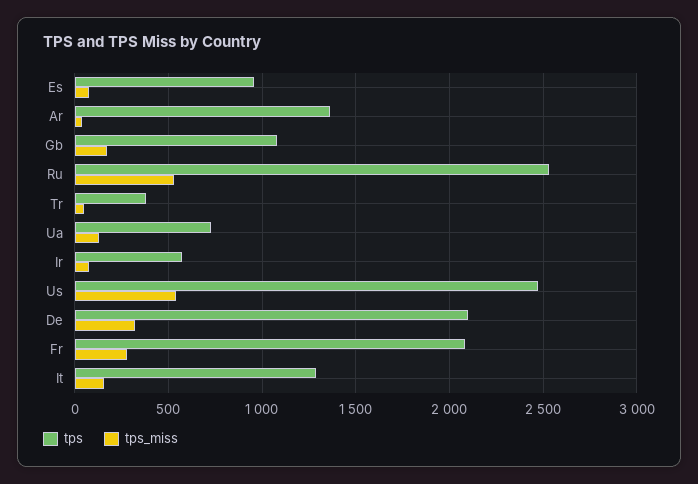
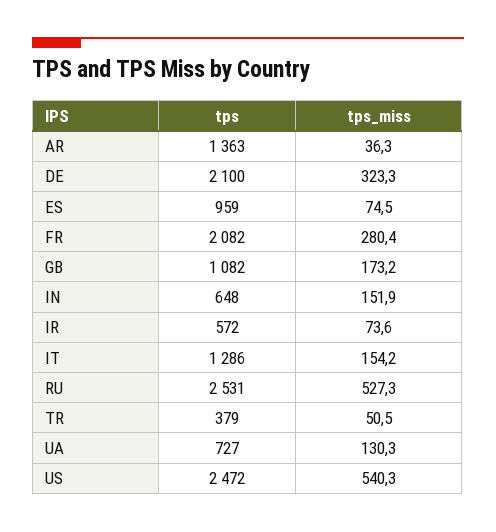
tps, IN: none -> 648
tps_miss, IN: none -> 151.9

